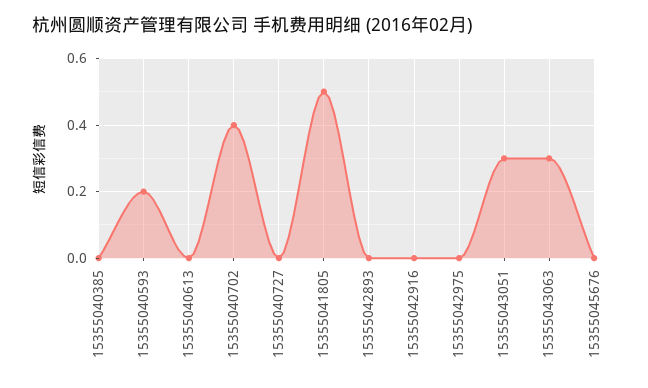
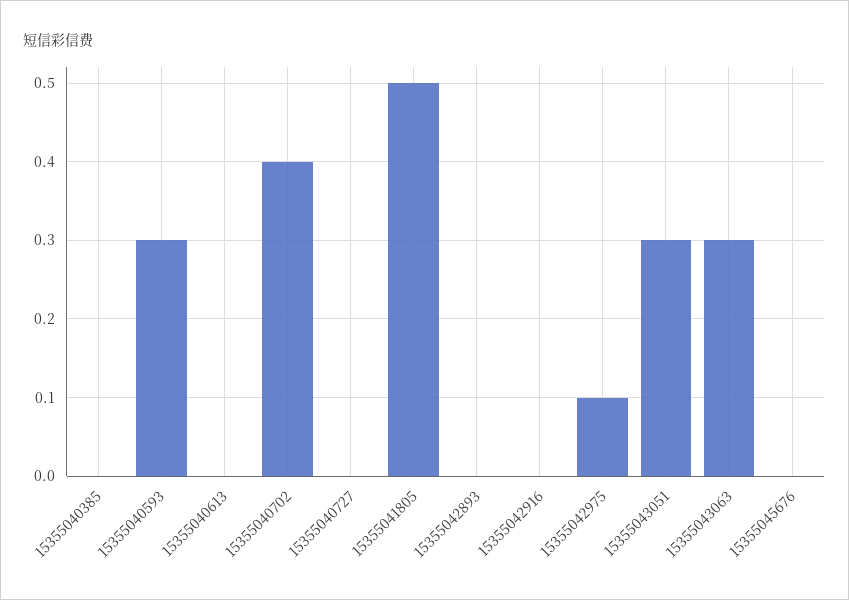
15355040593: 0.2 -> 0.3
15355042975: 0 -> 0.1

